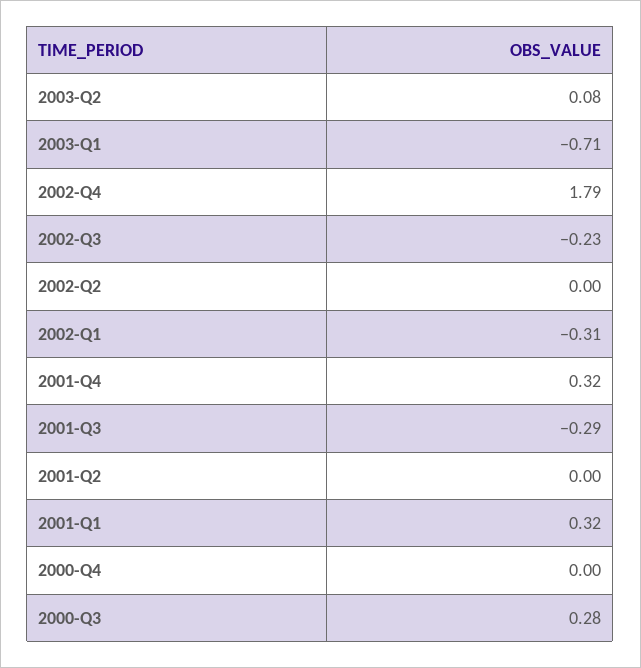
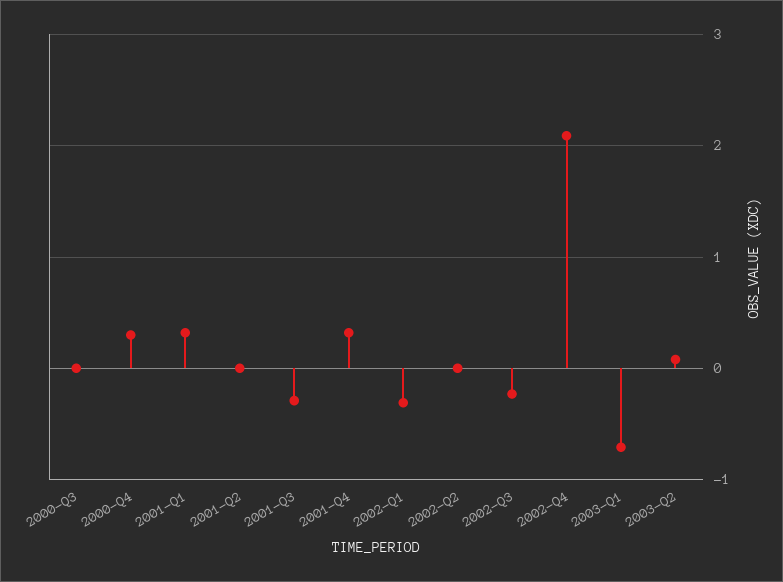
2002-Q4: 1.79 -> 2.1
2000-Q4: 0 -> 0.3
2000-Q3: 0.28 -> 0

